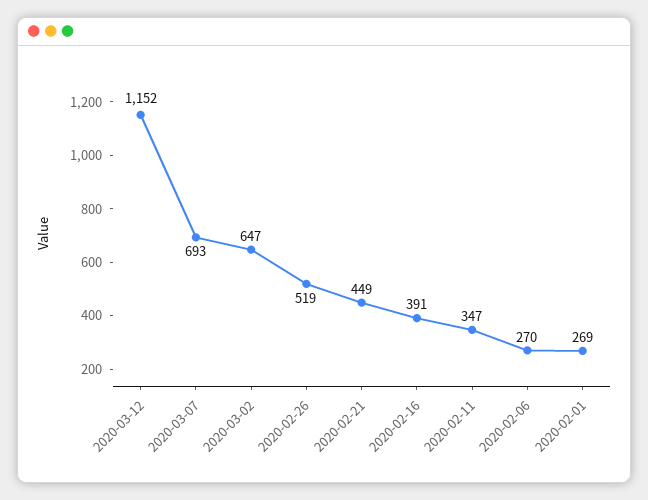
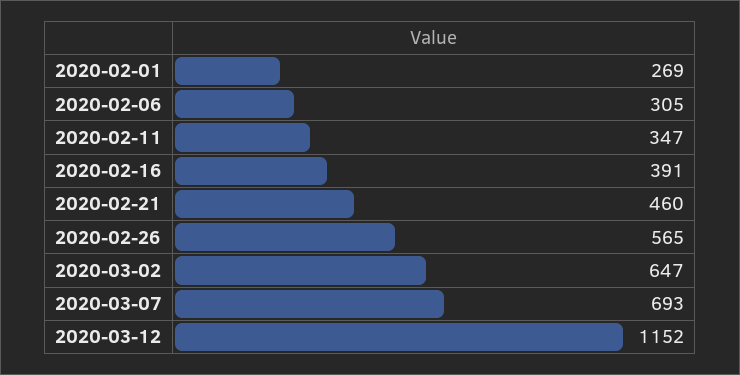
2020-02-26: 519 -> 565
2020-02-21: 449 -> 460
2020-02-06: 270 -> 305

